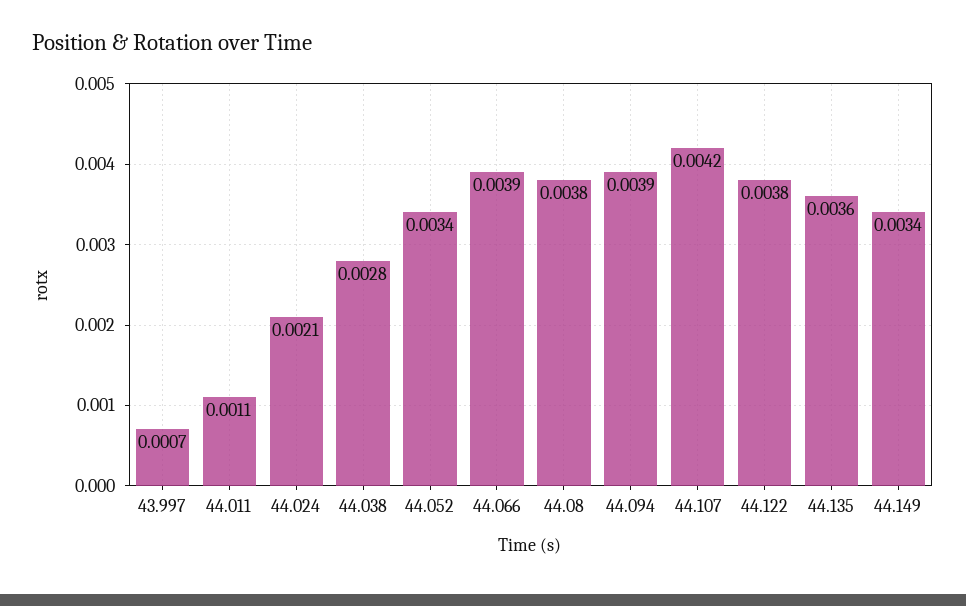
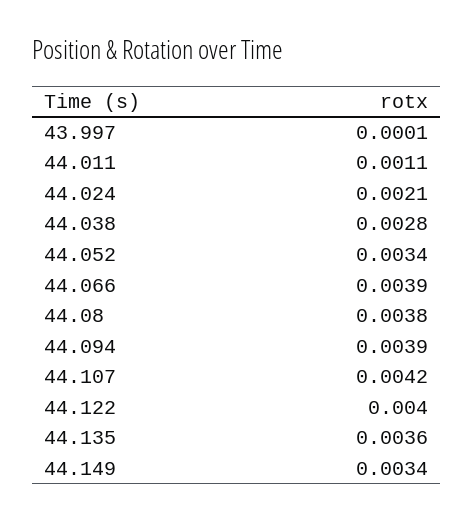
43.997: 0.0007 -> 0.0001
44.122: 0.0038 -> 0.004

